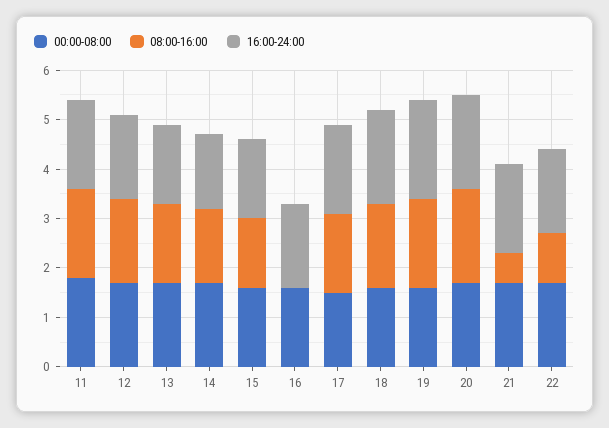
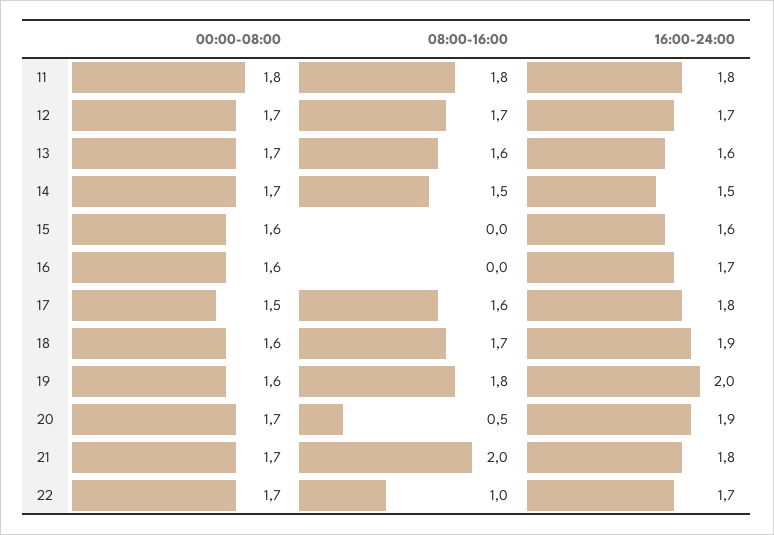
08:00-16:00, 15: 1.5 -> 0
08:00-16:00, 20: 2 -> 0.5
08:00-16:00, 21: 0.5 -> 2

